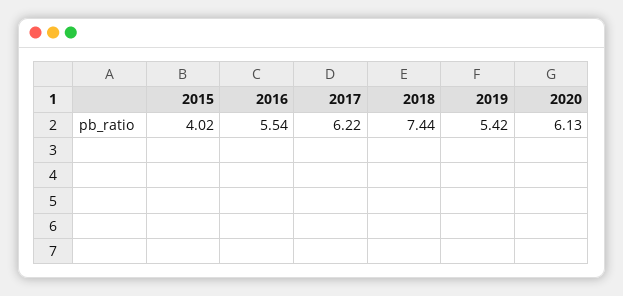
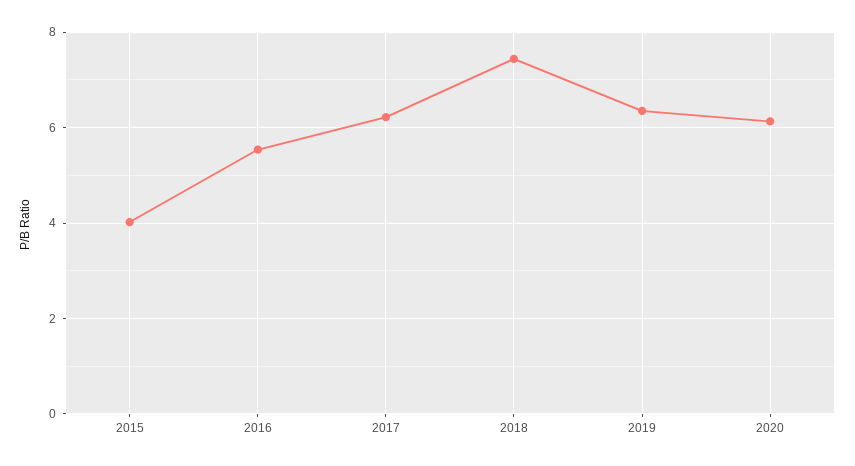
2019: 5.42 -> 6.4

